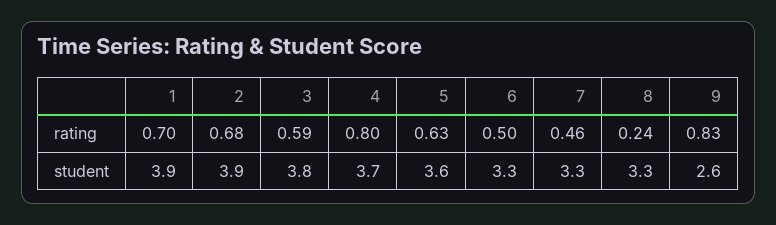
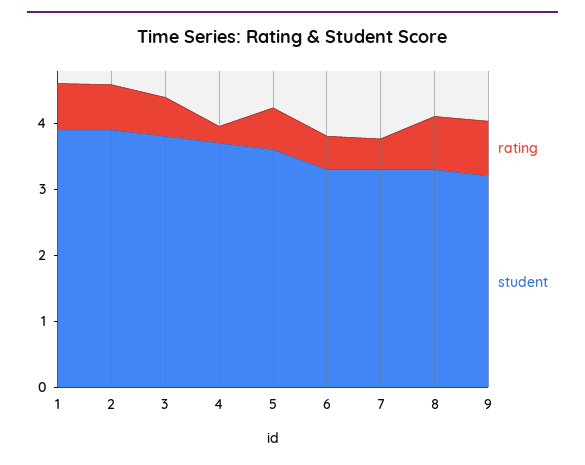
rating, 4: 0.8 -> 0.2
rating, 8: 0.24 -> 0.8
student, 9: 2.6 -> 3.2

